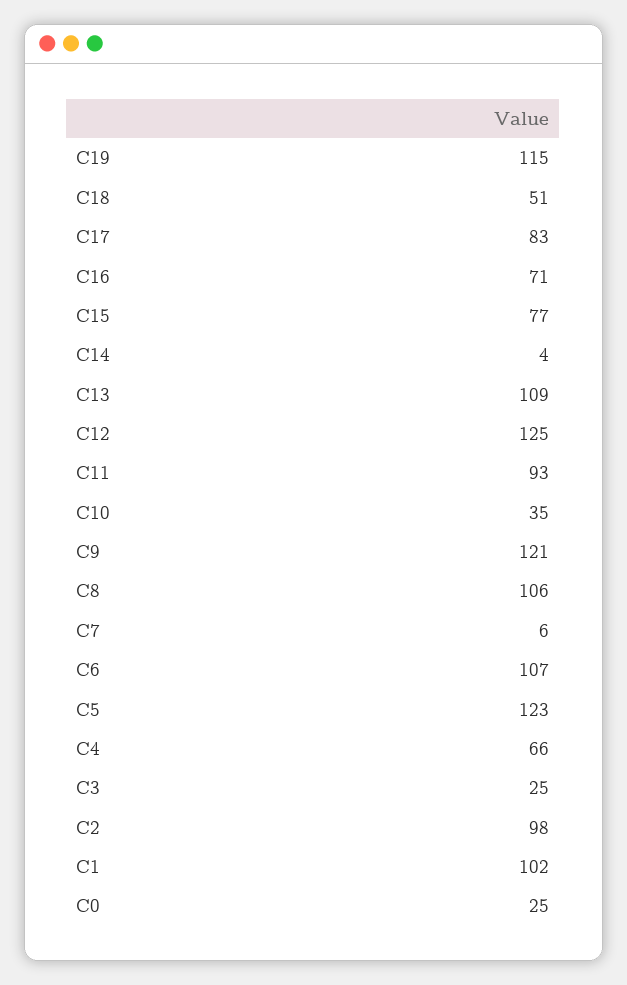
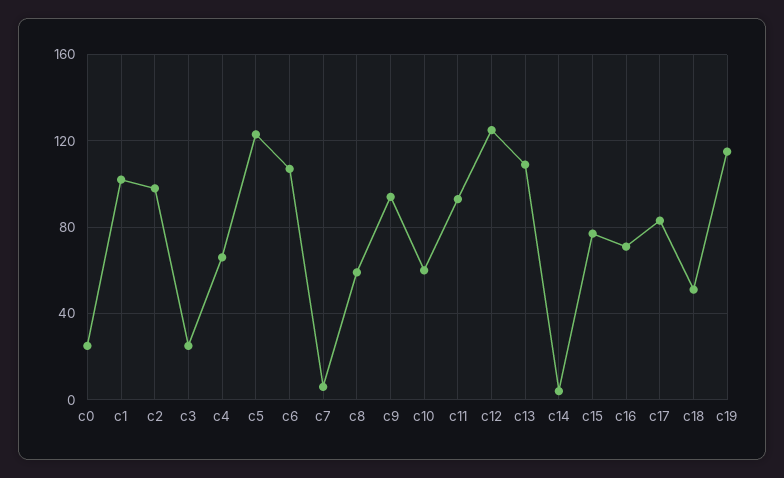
C10: 35 -> 60
C9: 121 -> 95
C8: 106 -> 60

